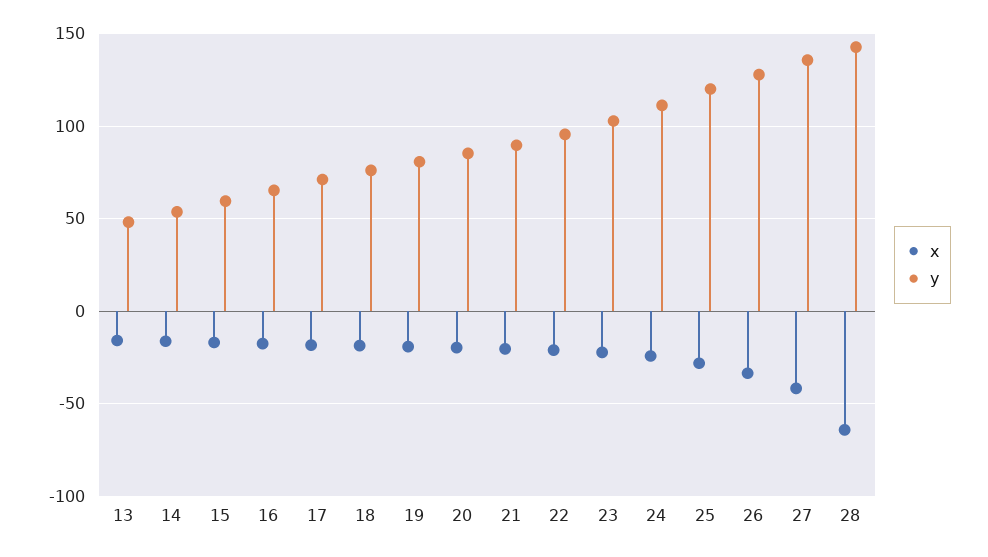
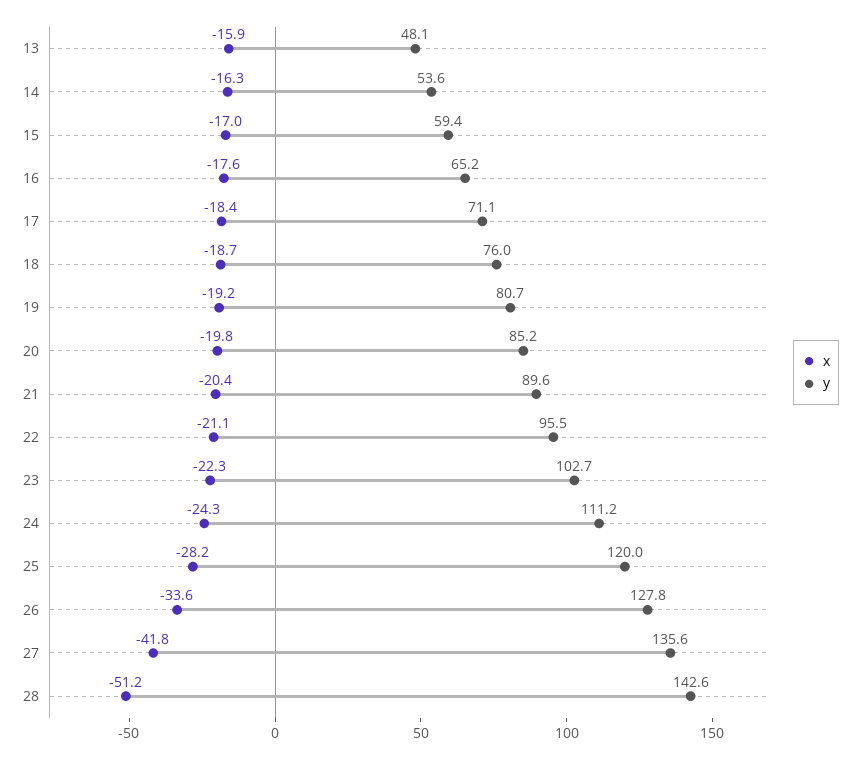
x, 28: -65 -> -51.2

